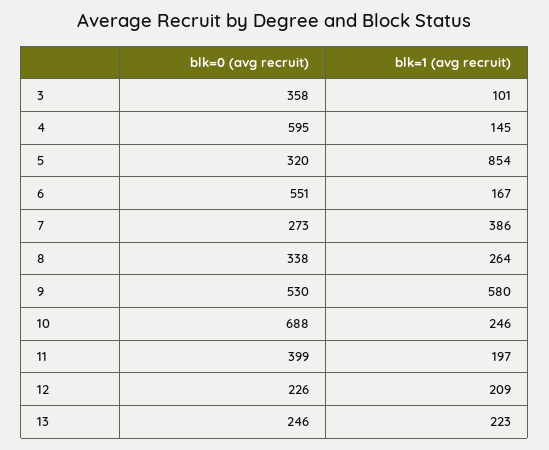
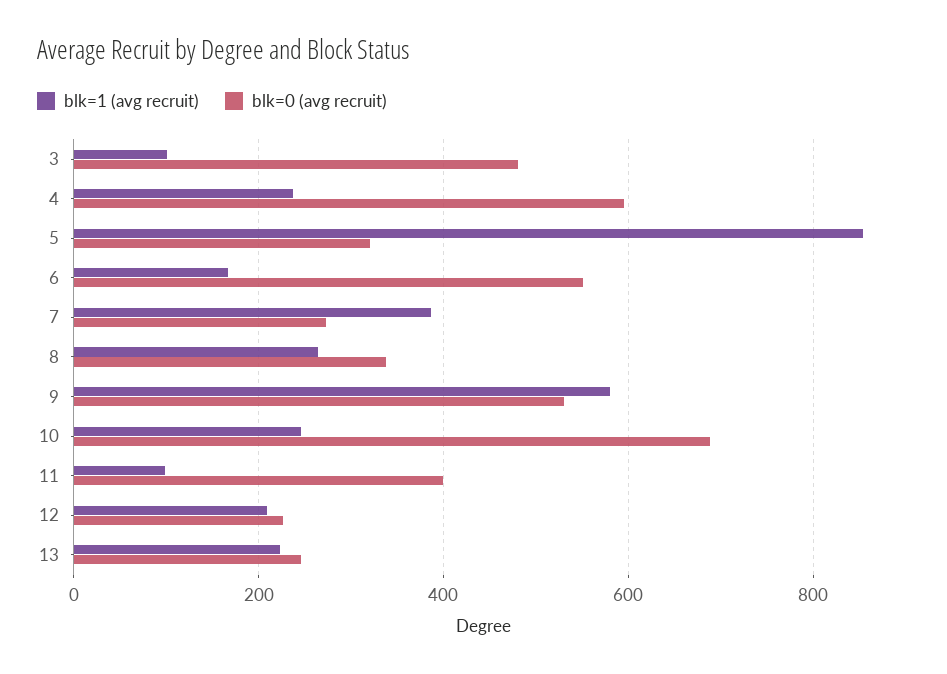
blk=0 (avg recruit), 3: 358 -> 480
blk=1 (avg recruit), 4: 145 -> 240
blk=1 (avg recruit), 11: 197 -> 100

